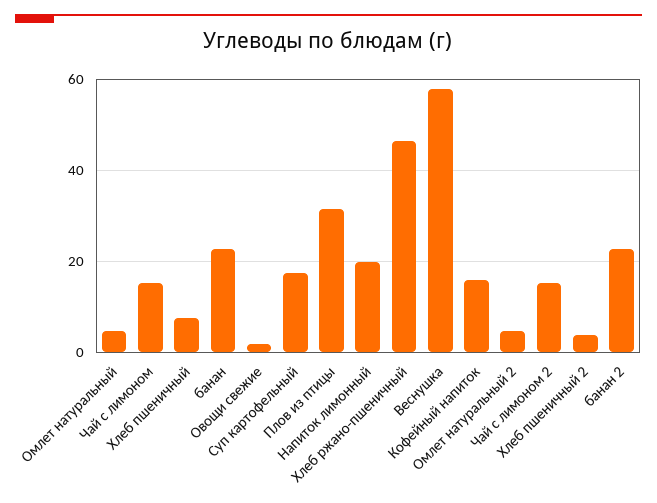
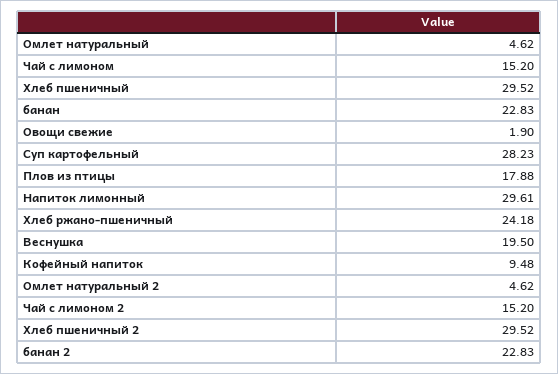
Хлеб пшеничный: 8 -> 29.52
Суп картофельный: 18 -> 28.23
Плов из птицы: 32 -> 17.88
Напиток лимонный: 20 -> 29.61
Хлеб ржано-пшеничный: 46 -> 24.18
Веснушка: 58 -> 19.5
Кофейный напиток: 16 -> 9.48
Хлеб пшеничный 2: 4 -> 29.52

